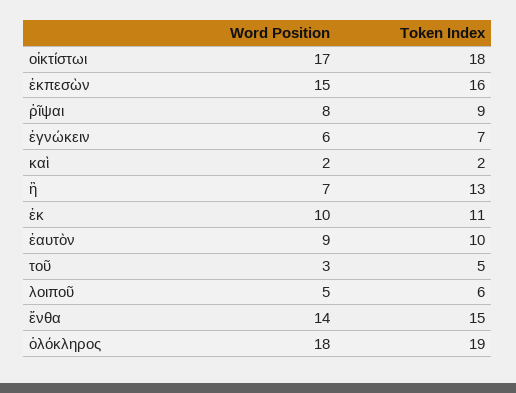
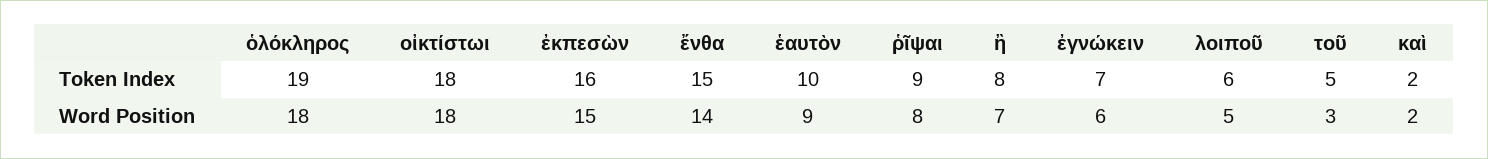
Word Position, οἰκτίστωι: 17 -> 18
Token Index, ἢ: 13 -> 8
Word Position, ἐκ: 10 -> none
Token Index, ἐκ: 11 -> none

